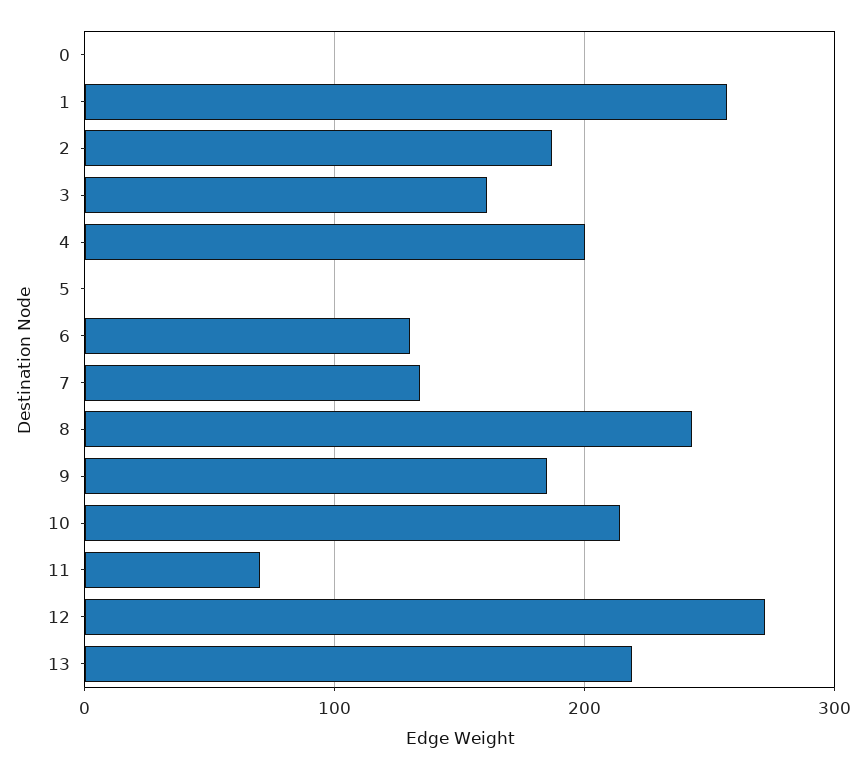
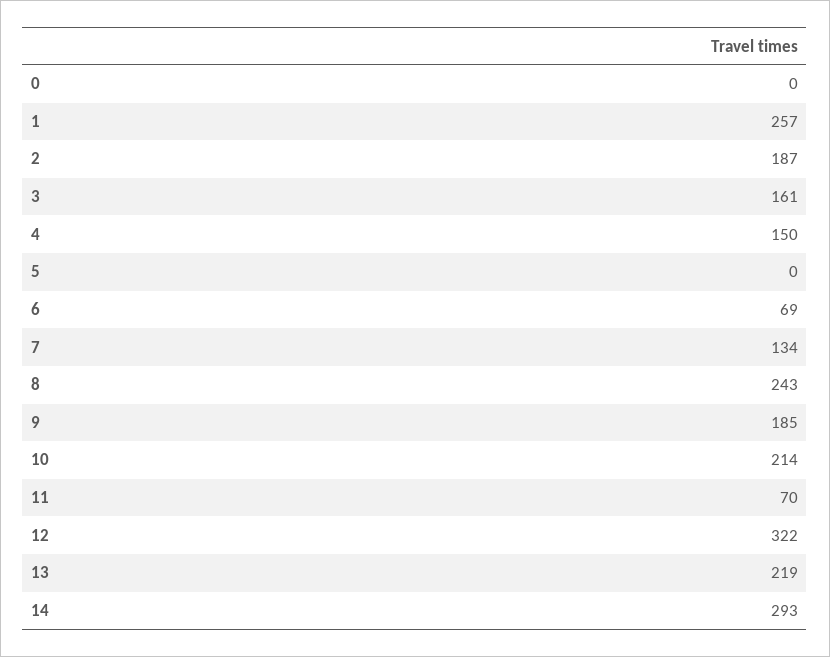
4: 200 -> 150
6: 130 -> 69
12: 270 -> 322
14: none -> 293

